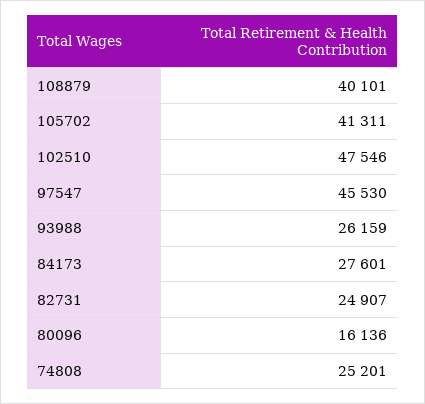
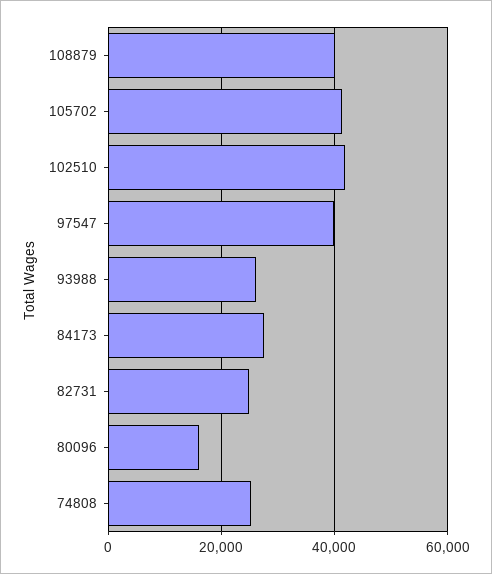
102510: 47546 -> 42000
97547: 45530 -> 40000

